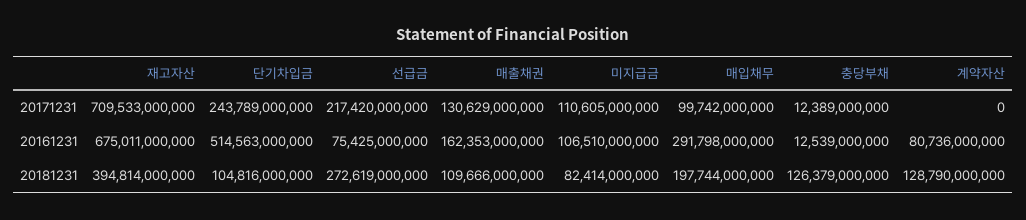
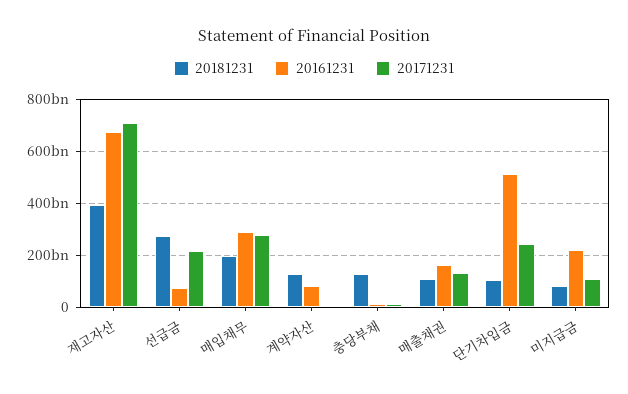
20171231, 매입채무: 99742000000 -> 275000000000
20161231, 미지급금: 106510000000 -> 225000000000

